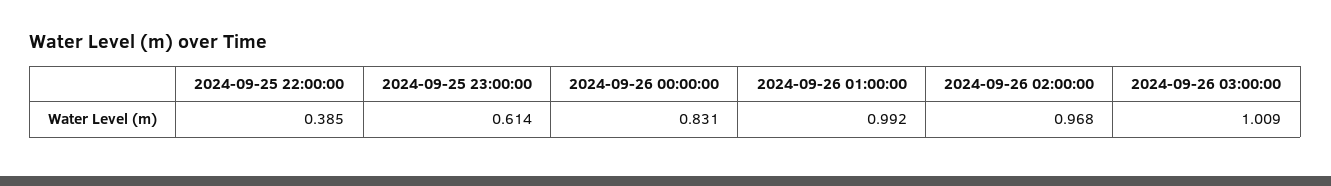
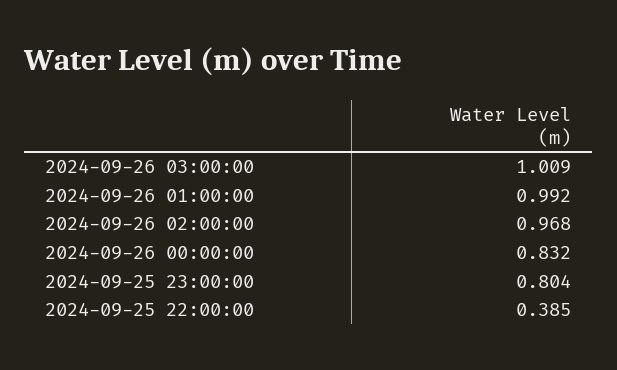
2024-09-25 23:00:00: 0.614 -> 0.804
2024-09-26 00:00:00: 0.831 -> 0.832

